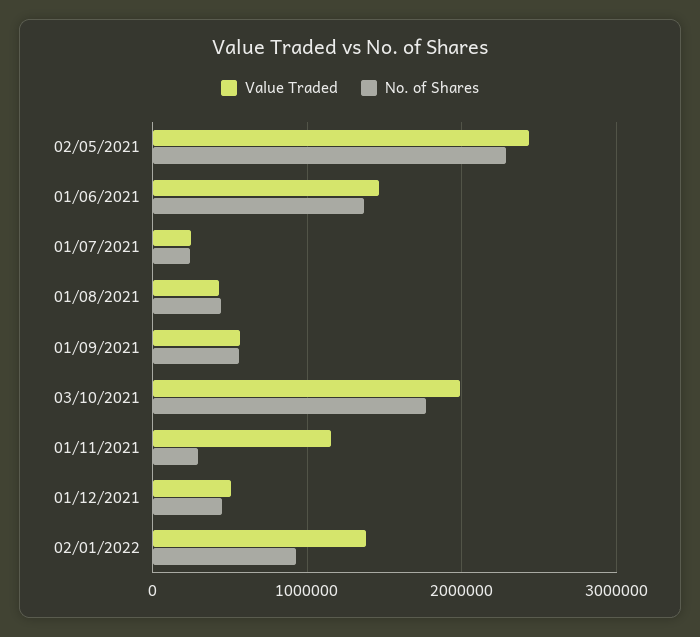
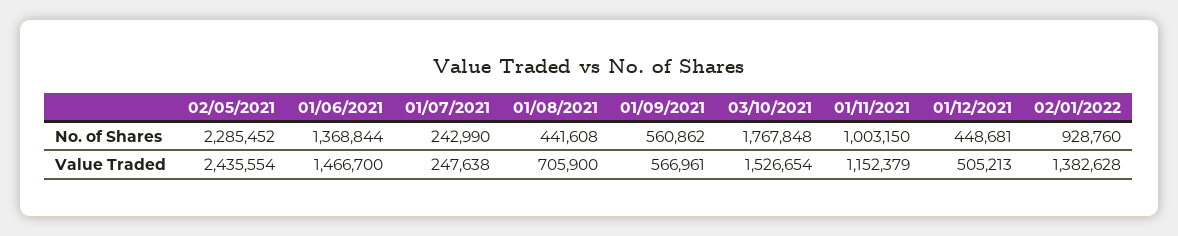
Value Traded, 01/08/2021: 400000 -> 705900
Value Traded, 03/10/2021: 2000000 -> 1526654
No. of Shares, 01/11/2021: 300000 -> 1003150

